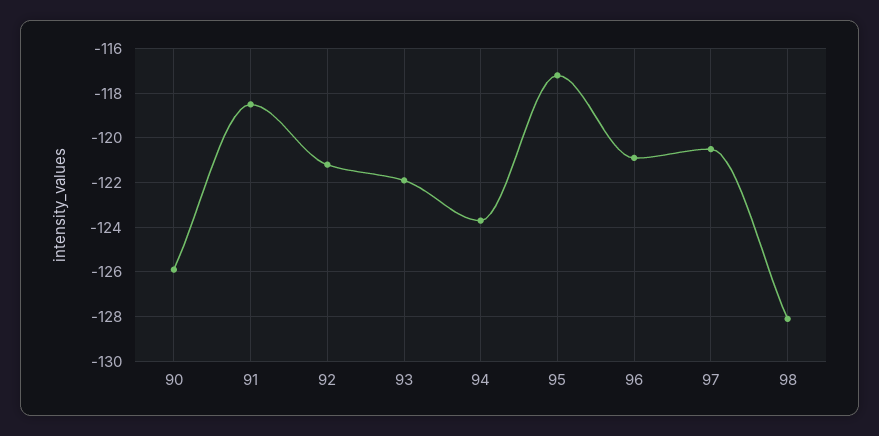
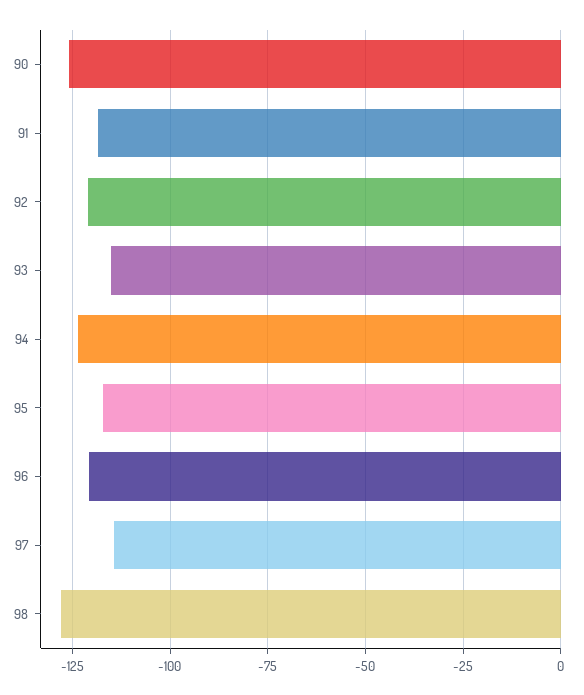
93: -122 -> -115
97: -120.5 -> -115

